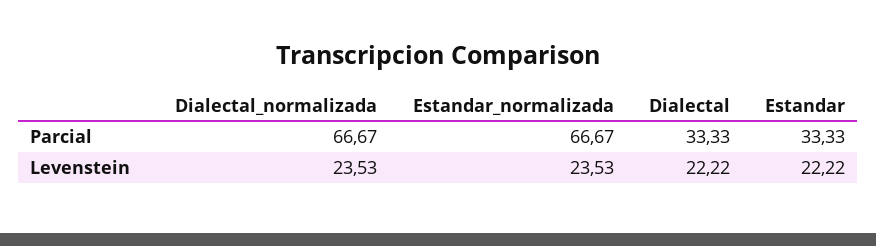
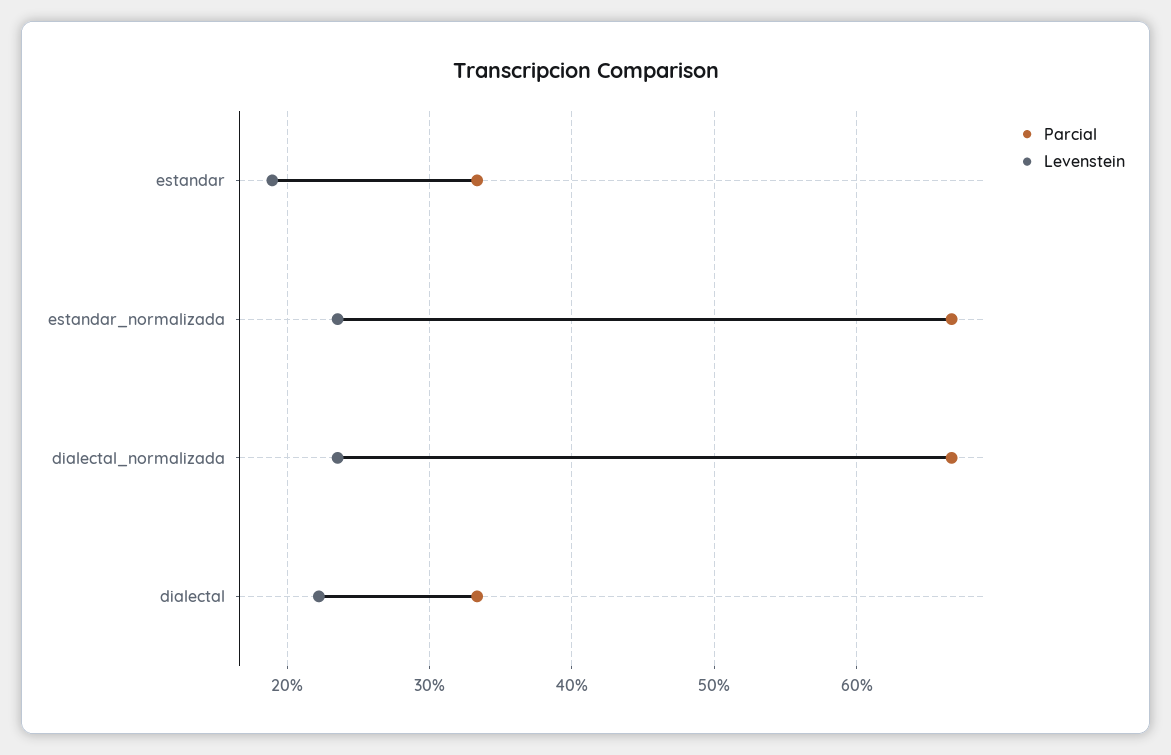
Levenstein, Estandar: 22.22 -> 19

